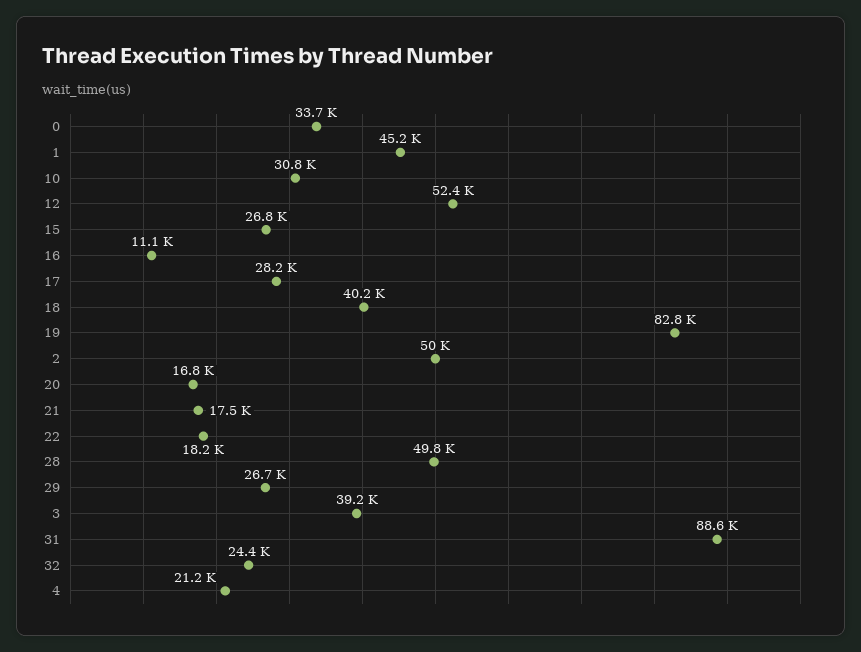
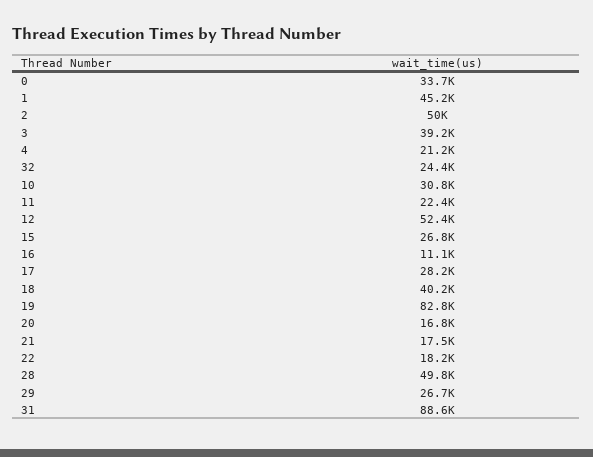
11: none -> 22400

